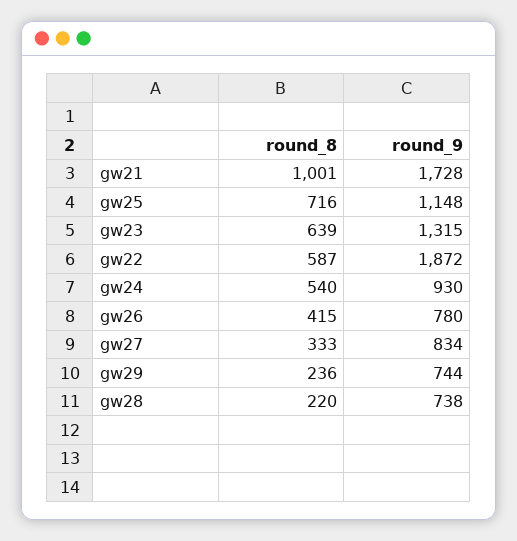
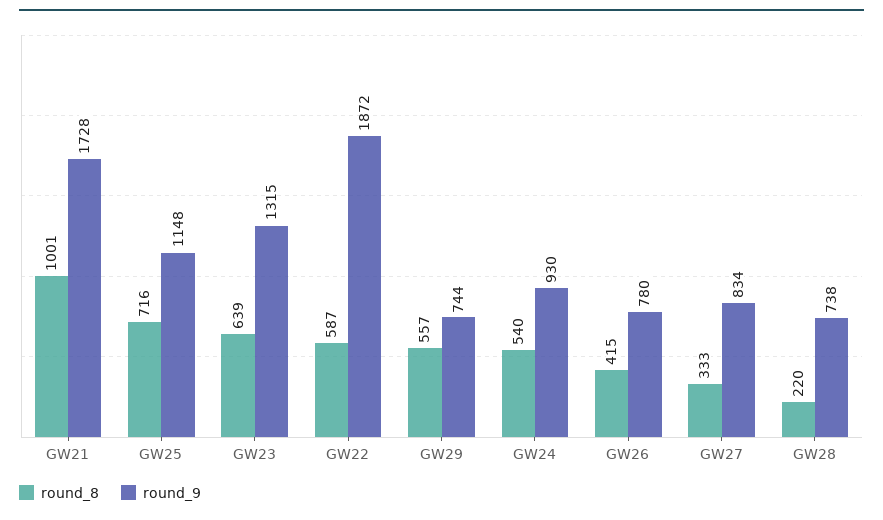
round_8, gw29: 236 -> 557

